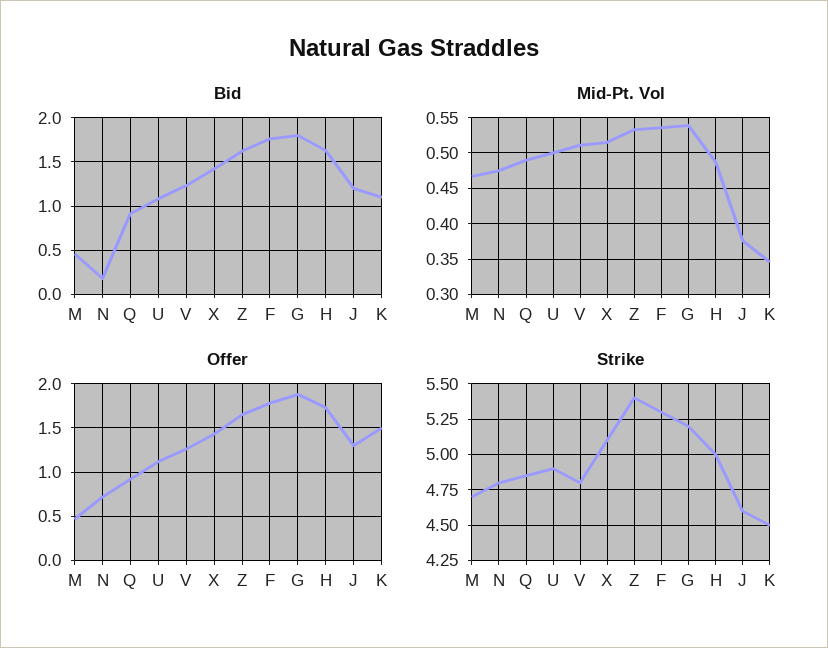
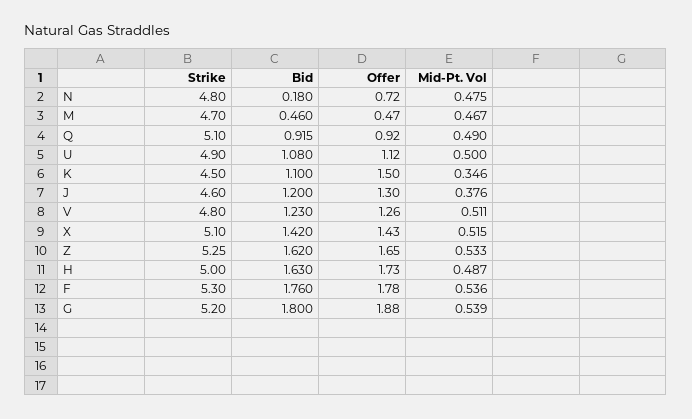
Strike, Q: 4.85 -> 5.1
Strike, Z: 5.4 -> 5.25

